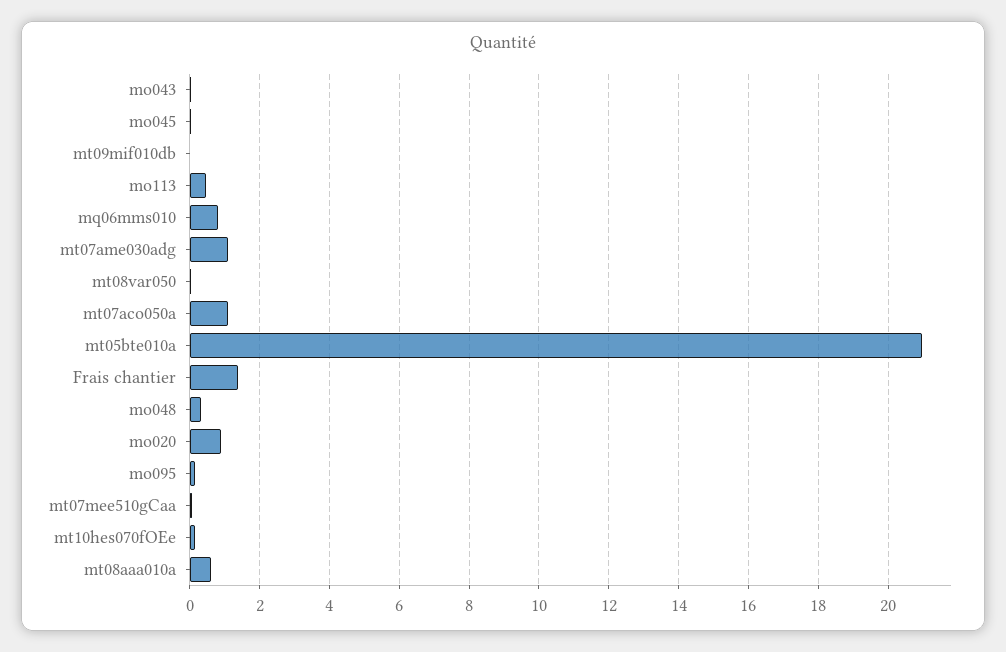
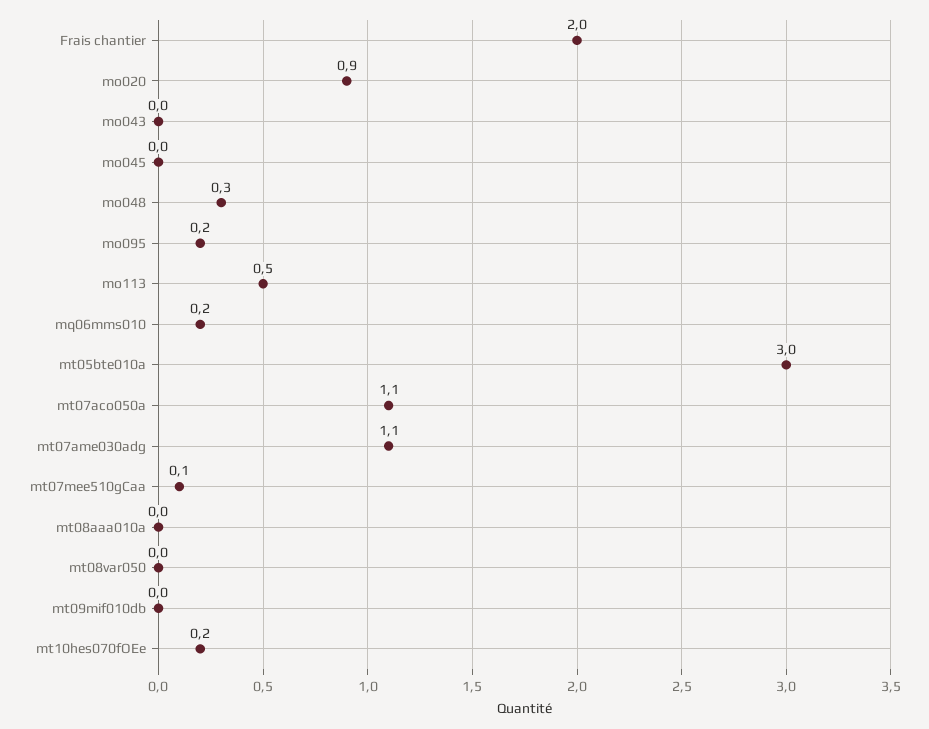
mq06mms010: 0.8 -> 0.2
mt05bte010a: 21 -> 3
Frais chantier: 1.4 -> 2
mt08aaa010a: 0.6 -> 0

